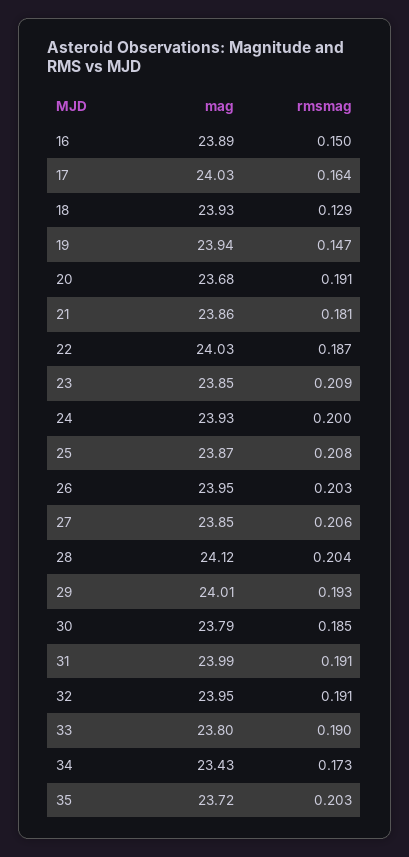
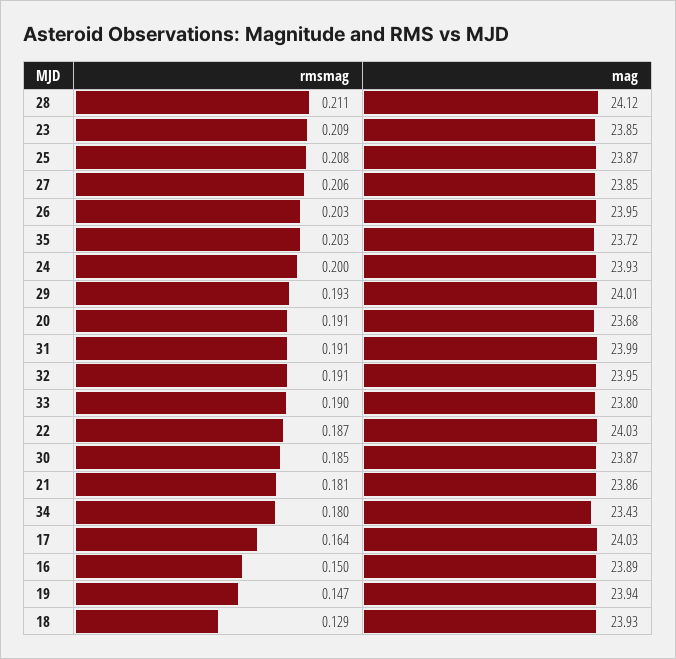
rmsmag, 28: 0.204 -> 0.211
mag, 30: 23.79 -> 23.87
rmsmag, 34: 0.173 -> 0.18

